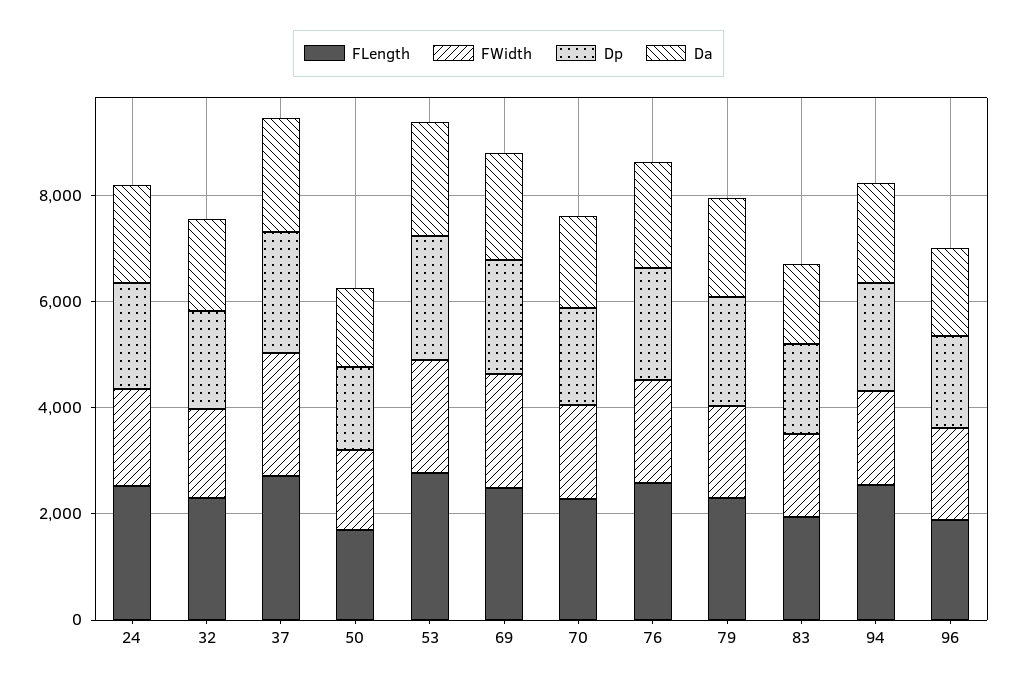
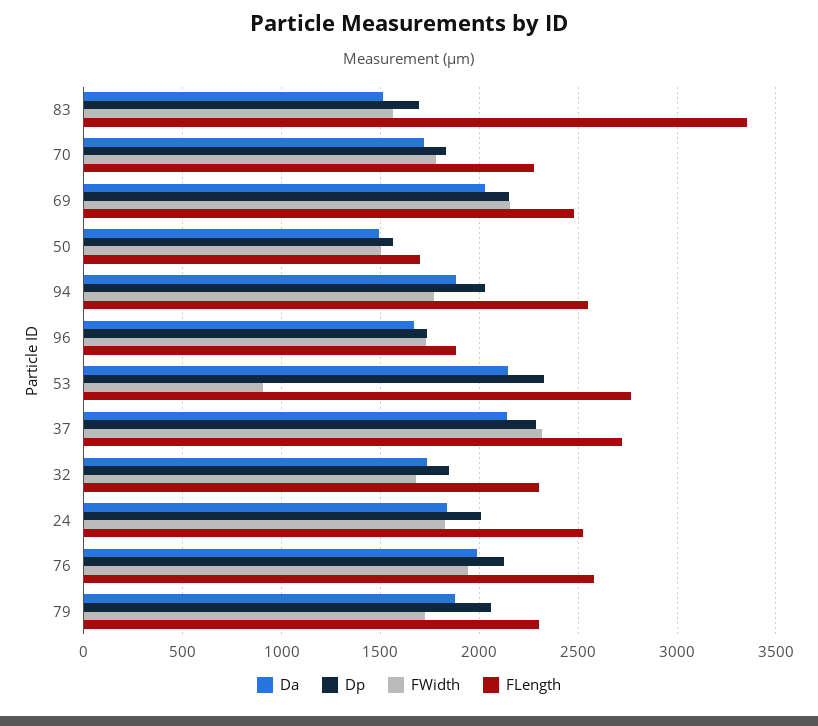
FWidth, 53: 2000 -> 900
FLength, 83: 2000 -> 3350

